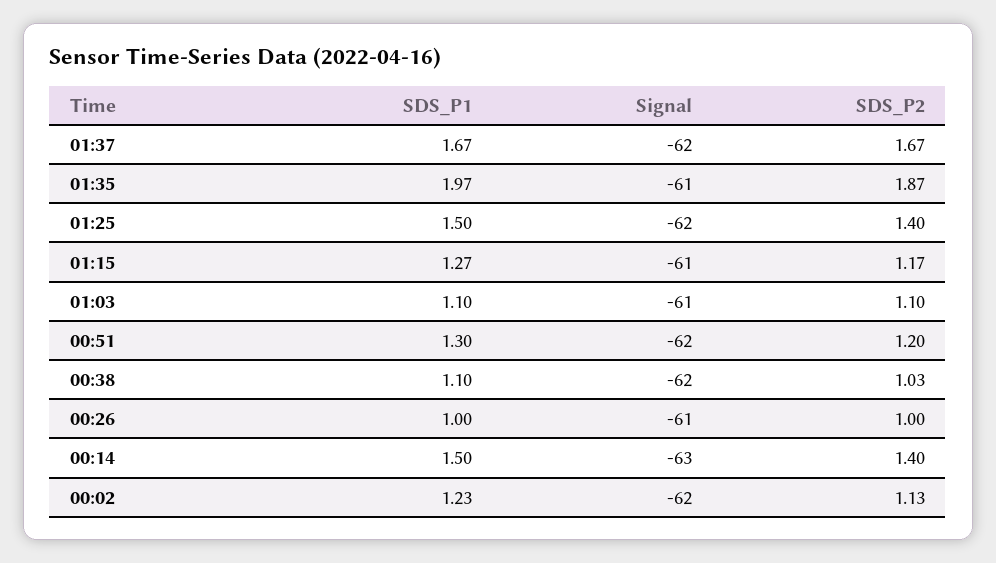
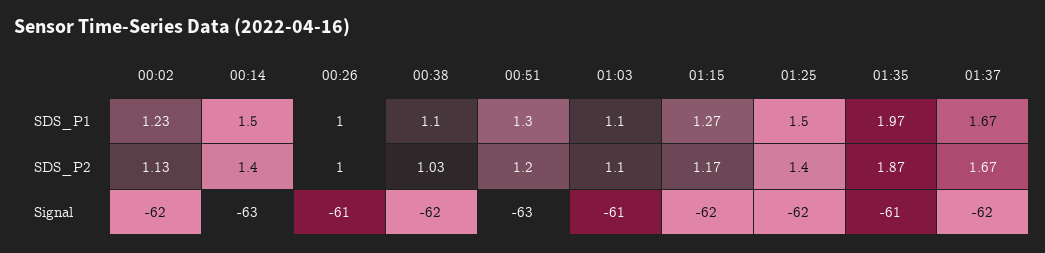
Signal, 01:15: -61 -> -62
Signal, 00:51: -62 -> -63

